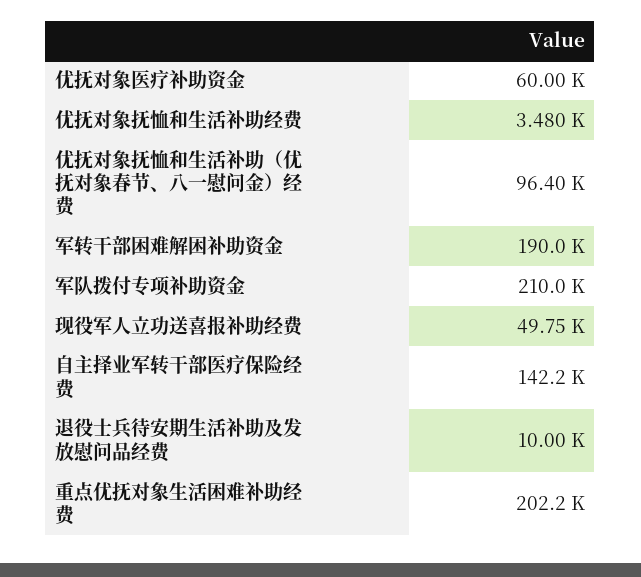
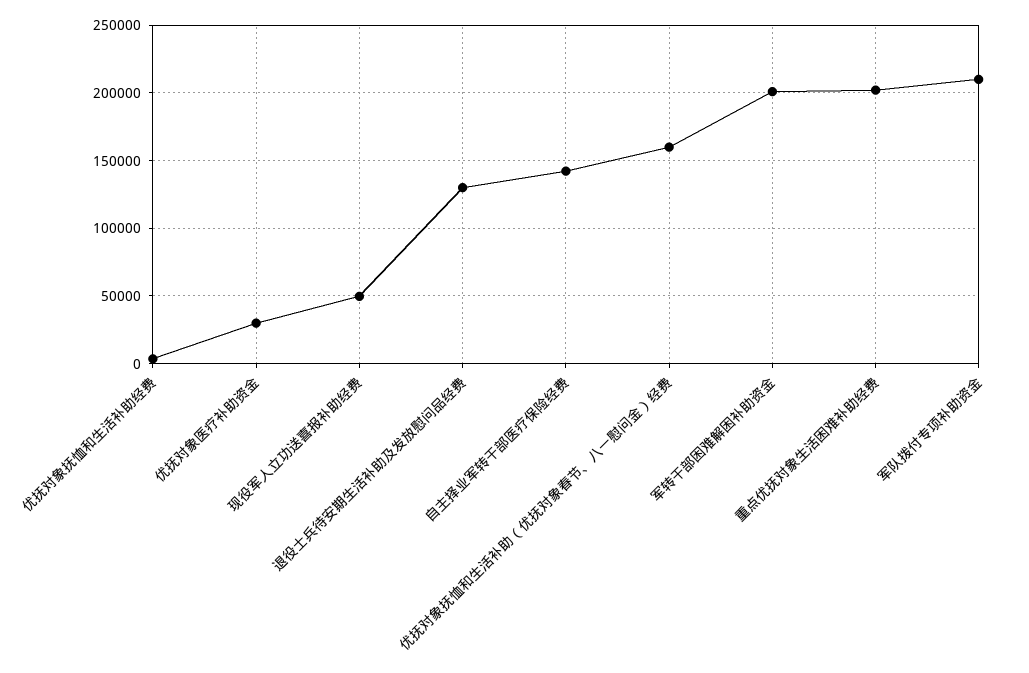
优抚对象医疗补助资金: 60000 -> 30000
优抚对象抚恤和生活补助（优抚对象春节、八一慰问金）经费: 96400 -> 160000
军转干部困难解困补助资金: 190000 -> 200000
退役士兵待安期生活补助及发放慰问品经费: 10000 -> 130000

